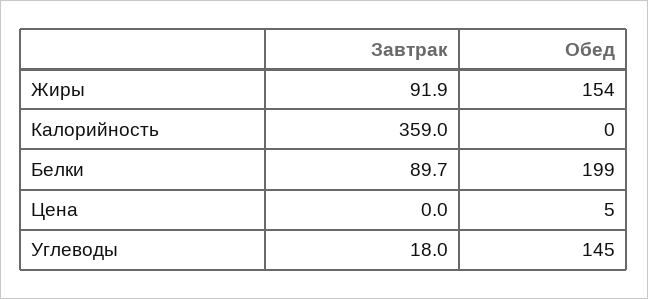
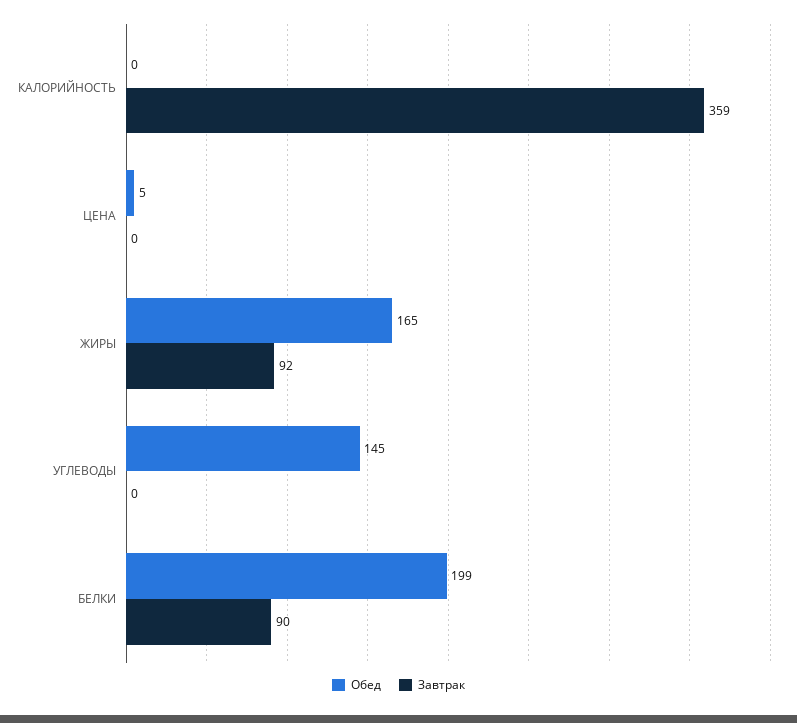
Обед, Жиры: 154 -> 165
Завтрак, Углеводы: 18 -> 0

